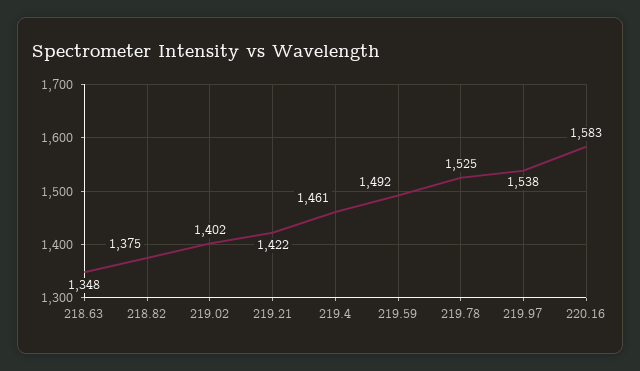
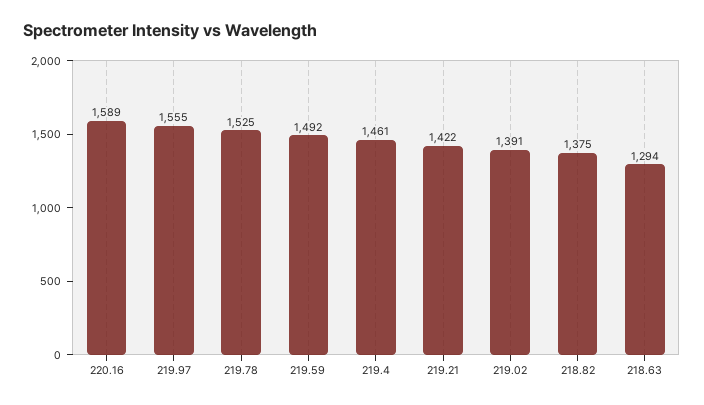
218.63: 1348 -> 1294
219.02: 1402 -> 1391
219.97: 1538 -> 1555
220.16: 1583 -> 1589

